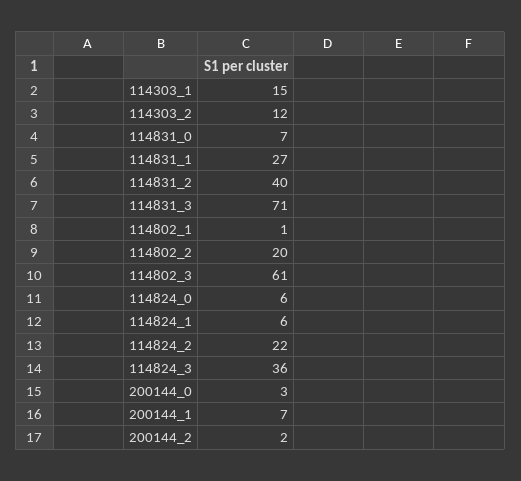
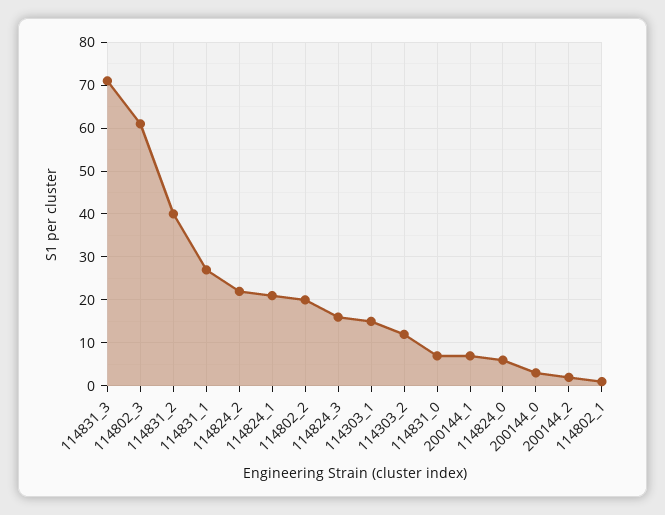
114824_1: 6 -> 20
114824_3: 36 -> 15

